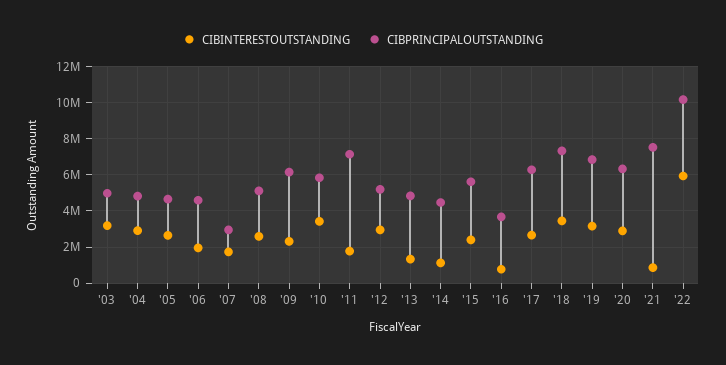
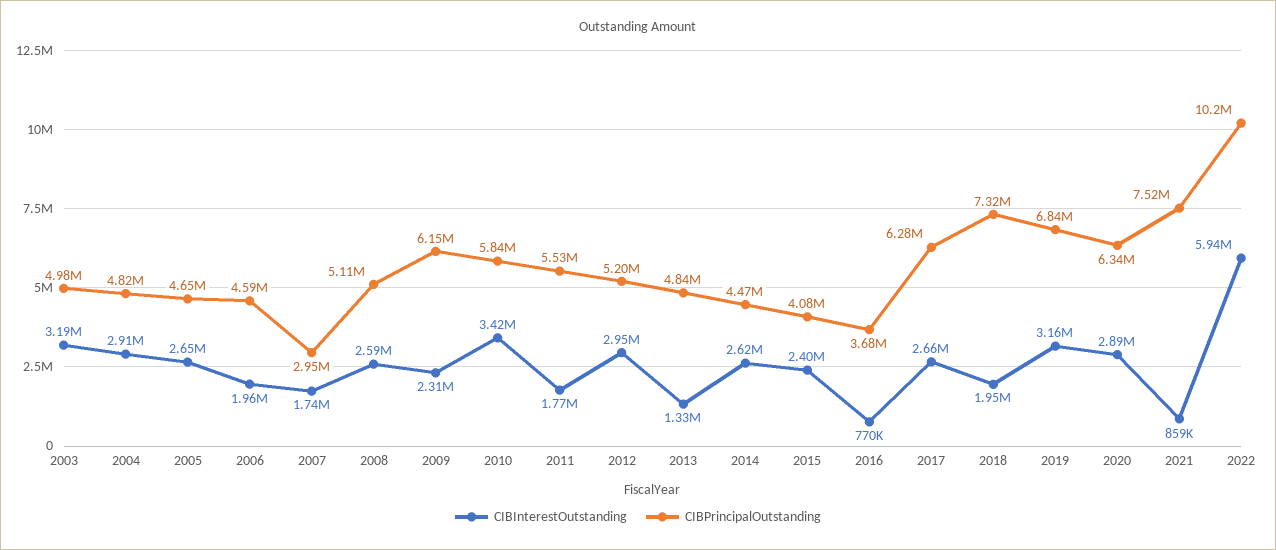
CIBPRINCIPALOUTSTANDING, '11: 7000000 -> 5530000
CIBINTERESTOUTSTANDING, '14: 1000000 -> 2620000
CIBPRINCIPALOUTSTANDING, '15: 5500000 -> 4080000
CIBINTERESTOUTSTANDING, '18: 3500000 -> 1950000

